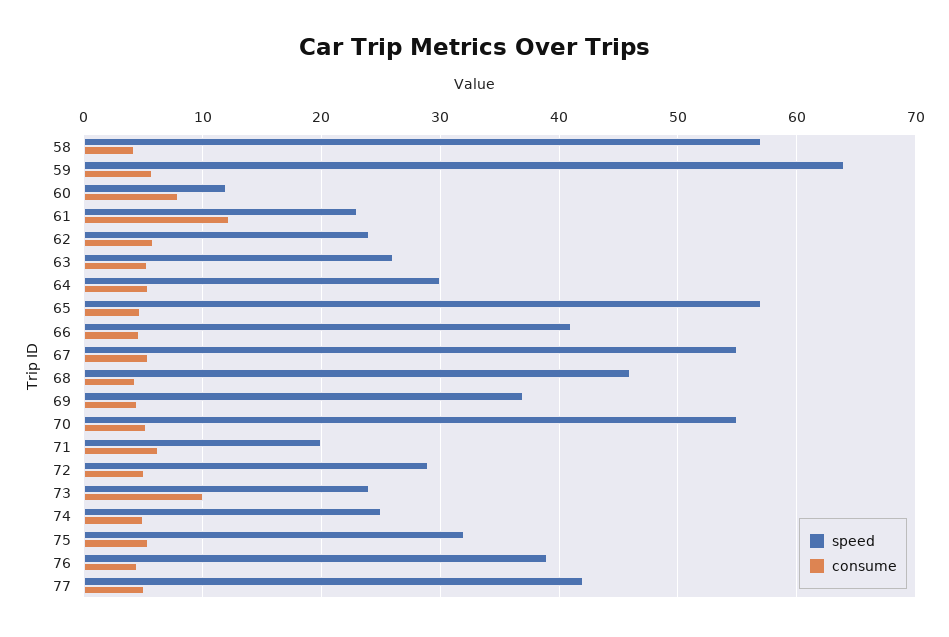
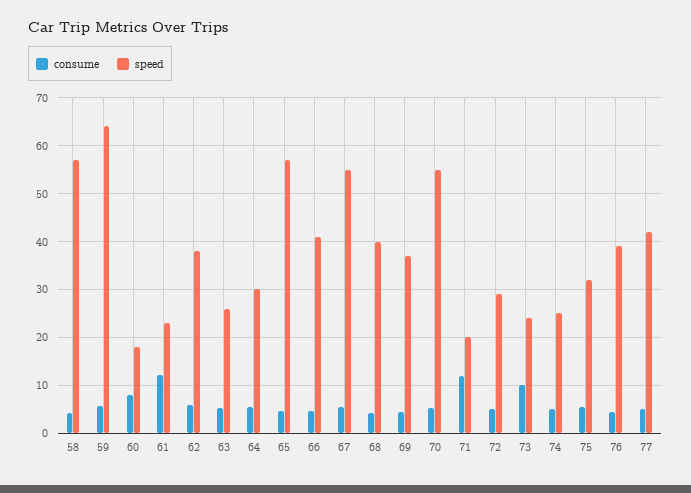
speed, 60: 12 -> 18
speed, 62: 24 -> 38
speed, 68: 46 -> 40
consume, 71: 6 -> 12

